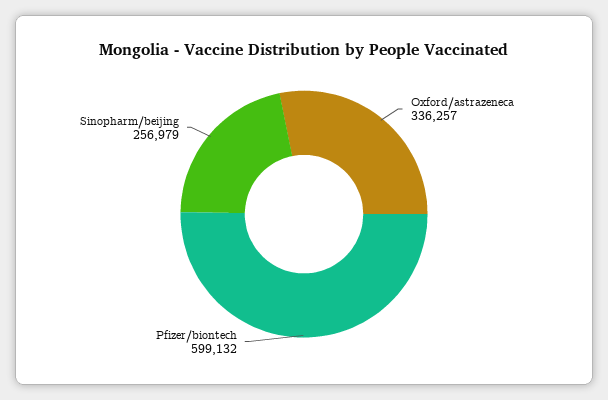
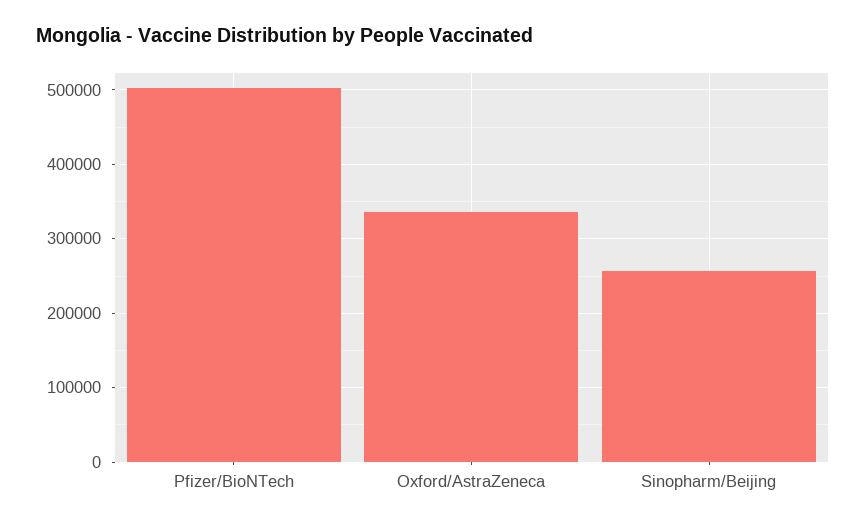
Pfizer/biontech: 599132 -> 500000

